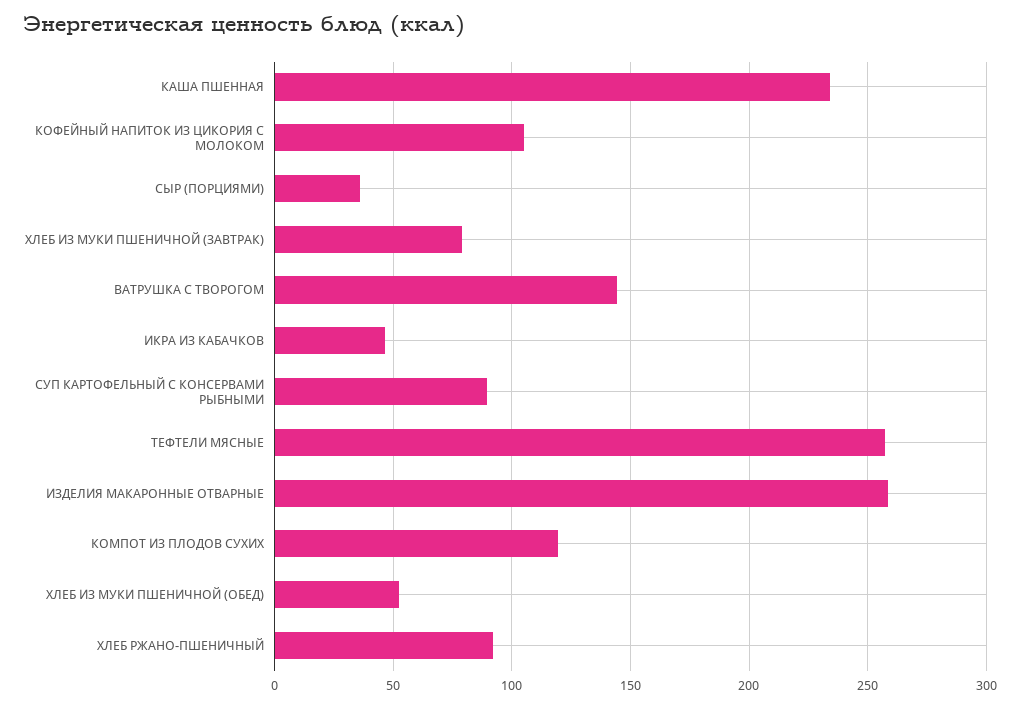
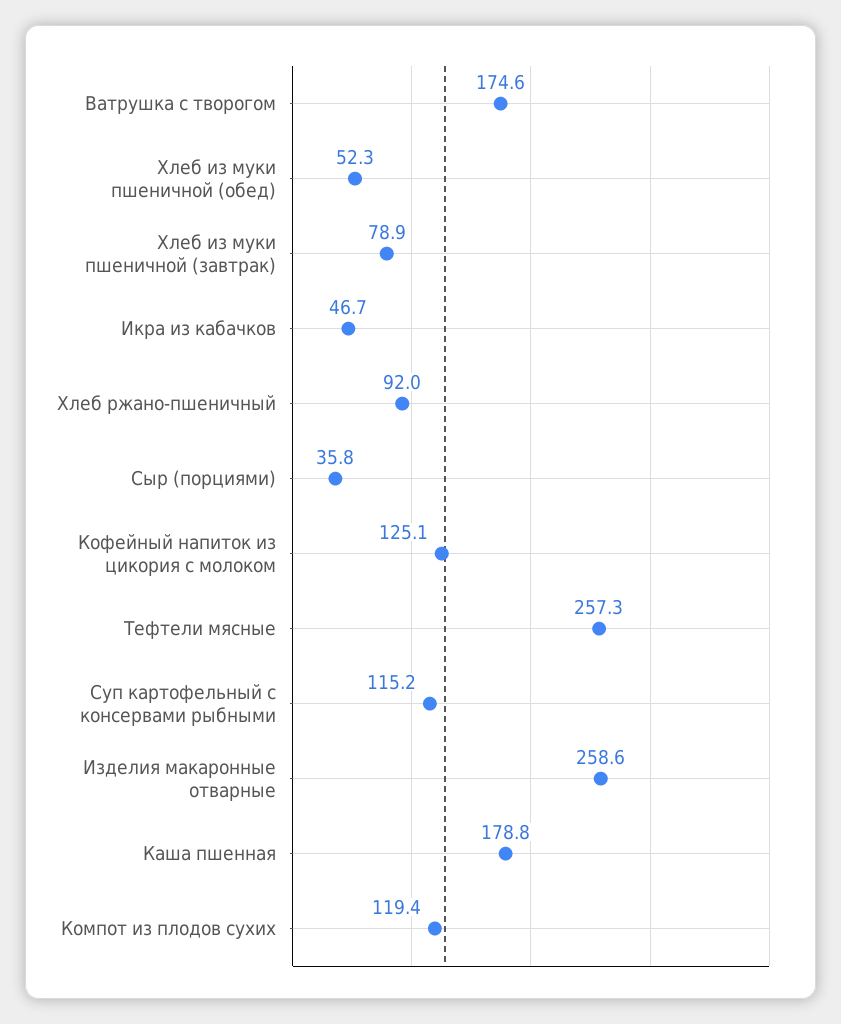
КАША ПШЕННАЯ: 235 -> 178.8
КОФЕЙНЫЙ НАПИТОК ИЗ ЦИКОРИЯ С МОЛОКОМ: 105 -> 125.1
ВАТРУШКА С ТВОРОГОМ: 145 -> 174.6
СУП КАРТОФЕЛЬНЫЙ С КОНСЕРВАМИ РЫБНЫМИ: 90 -> 115.2

